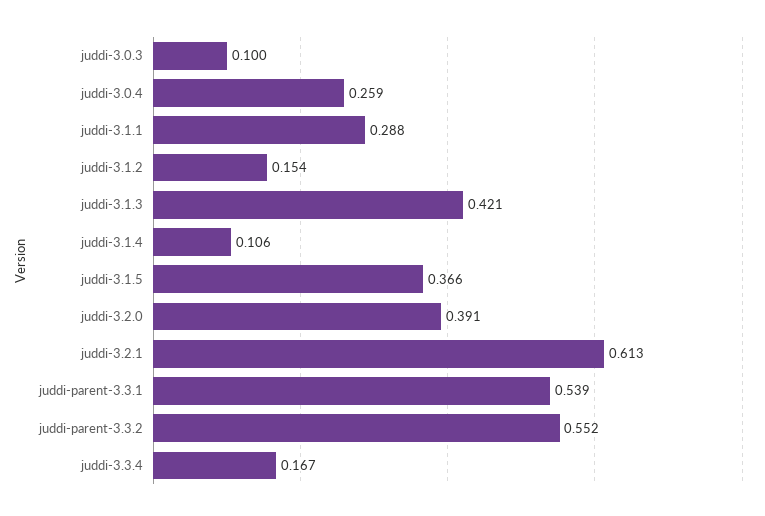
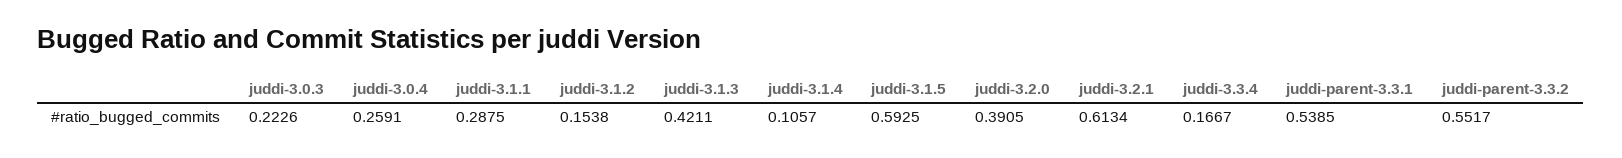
juddi-3.0.3: 0.1 -> 0.2226
juddi-3.1.5: 0.366 -> 0.5925

